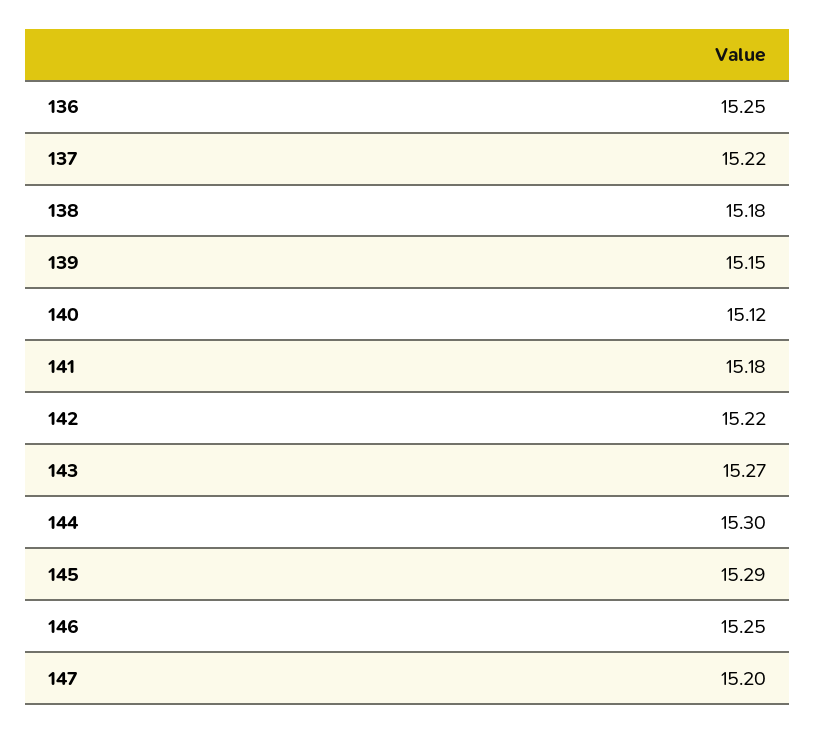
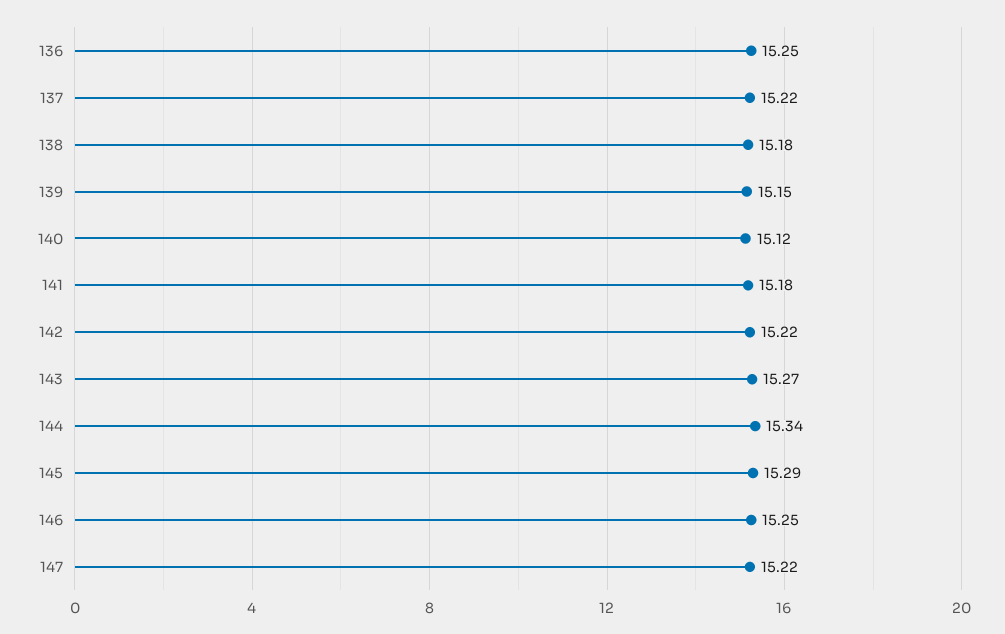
144: 15.3 -> 15.34
147: 15.2 -> 15.22

